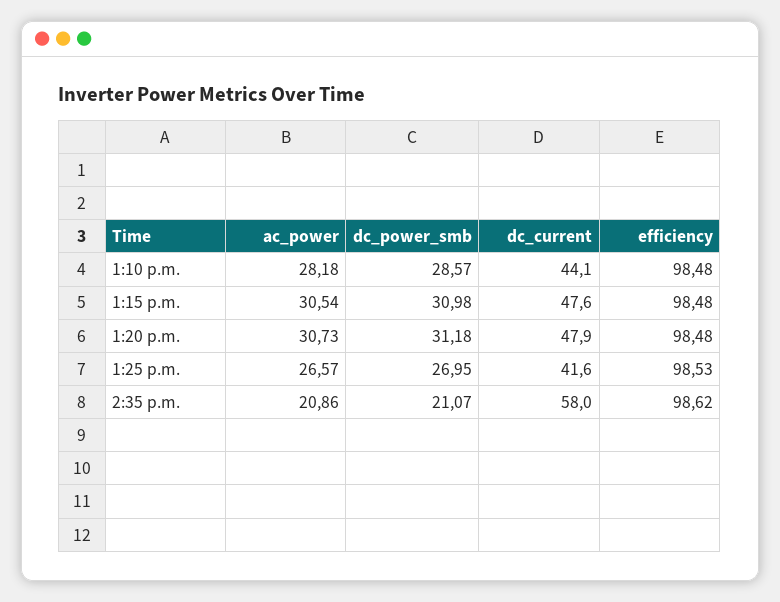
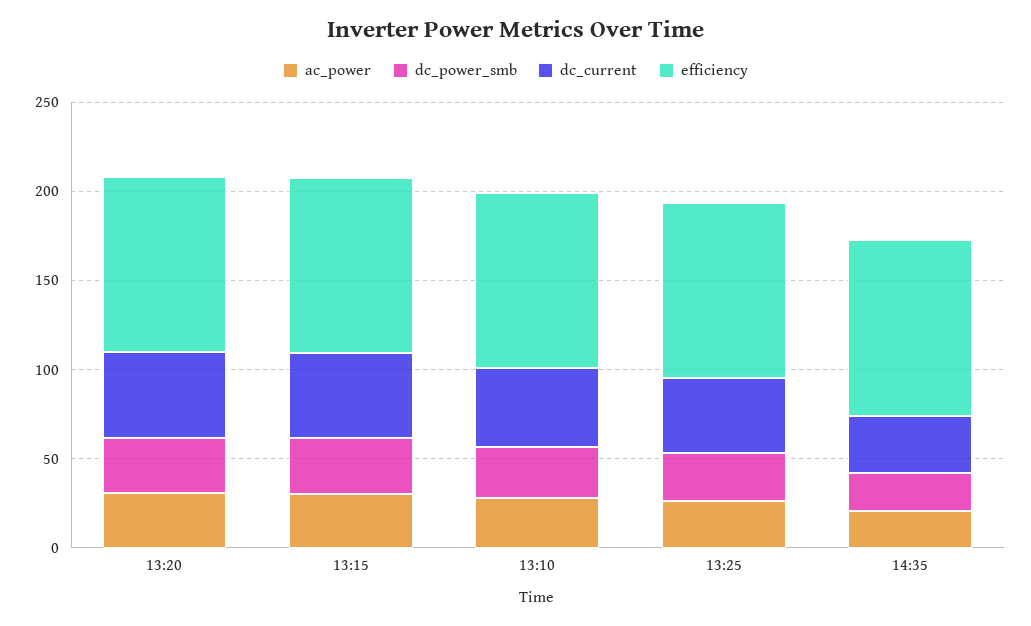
dc_current, 2:35 p.m.: 58 -> 30

